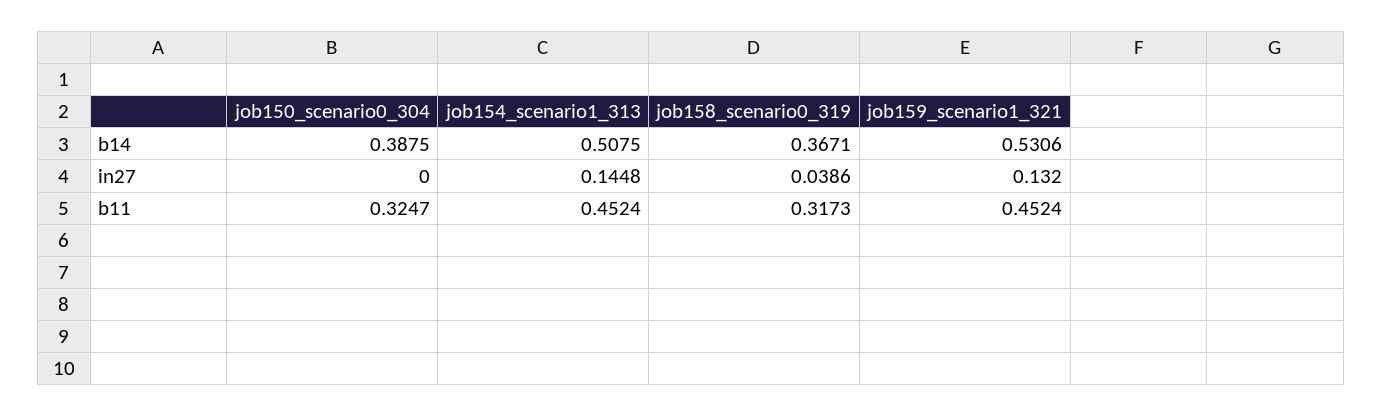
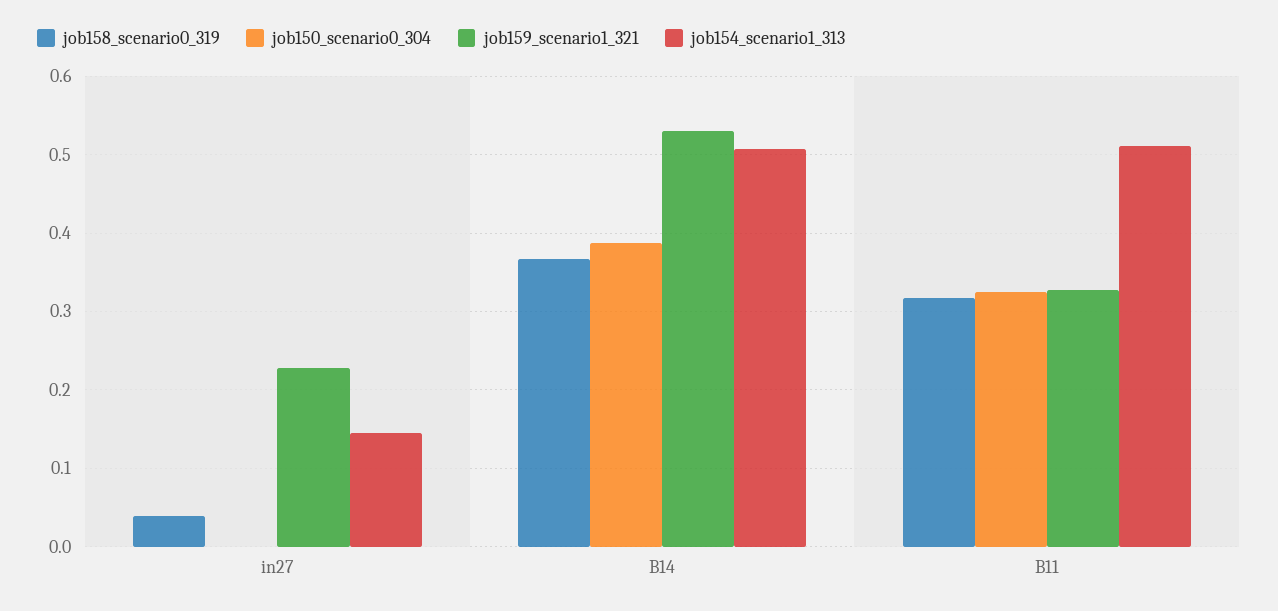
job159_scenario1_321, in27: 0.132 -> 0.23
job154_scenario1_313, b11: 0.4524 -> 0.51
job159_scenario1_321, b11: 0.4524 -> 0.33

